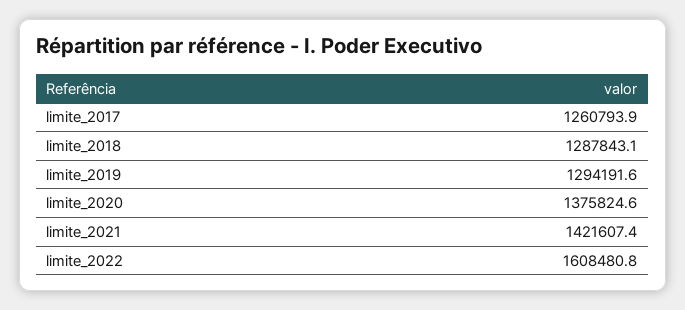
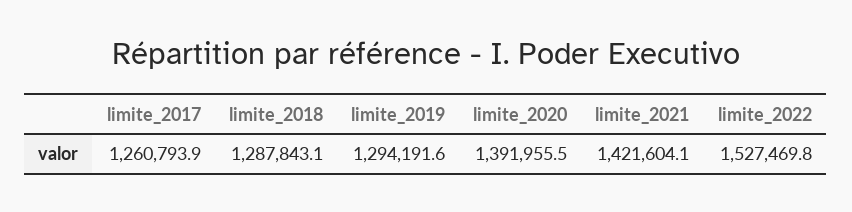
limite_2020: 1375824.6 -> 1391955.5
limite_2021: 1421607.4 -> 1421604.1
limite_2022: 1608480.8 -> 1527469.8

